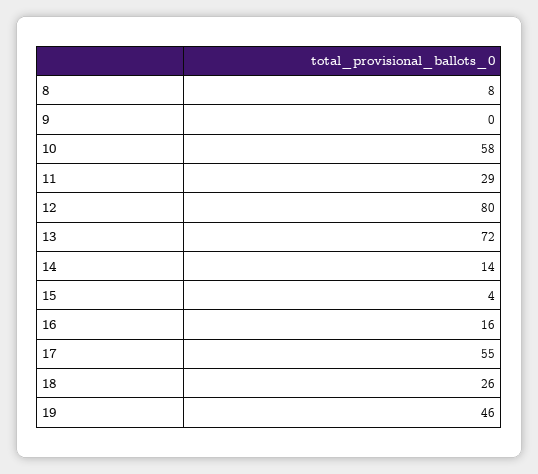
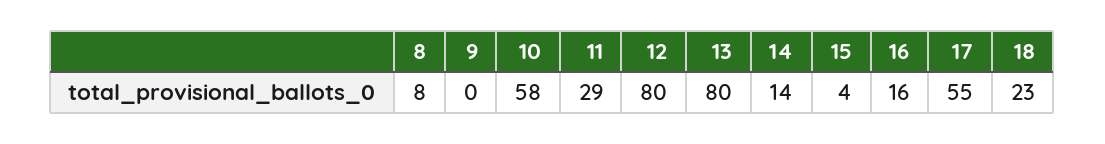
13: 72 -> 80
18: 26 -> 23
19: 46 -> none

